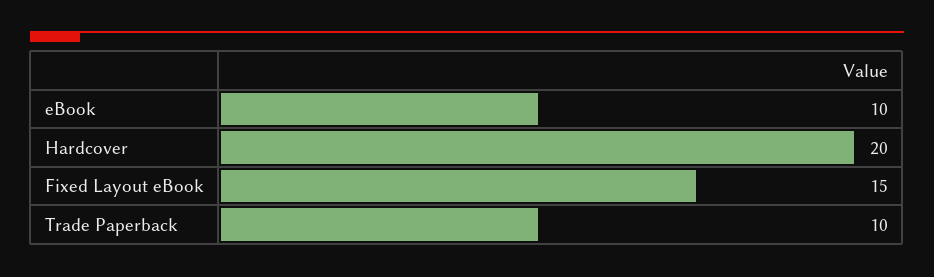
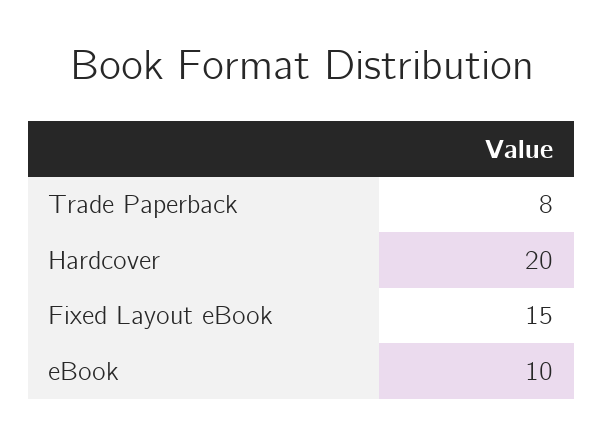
Trade Paperback: 10 -> 8

